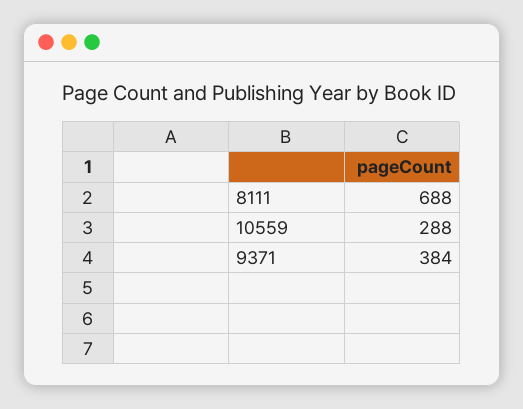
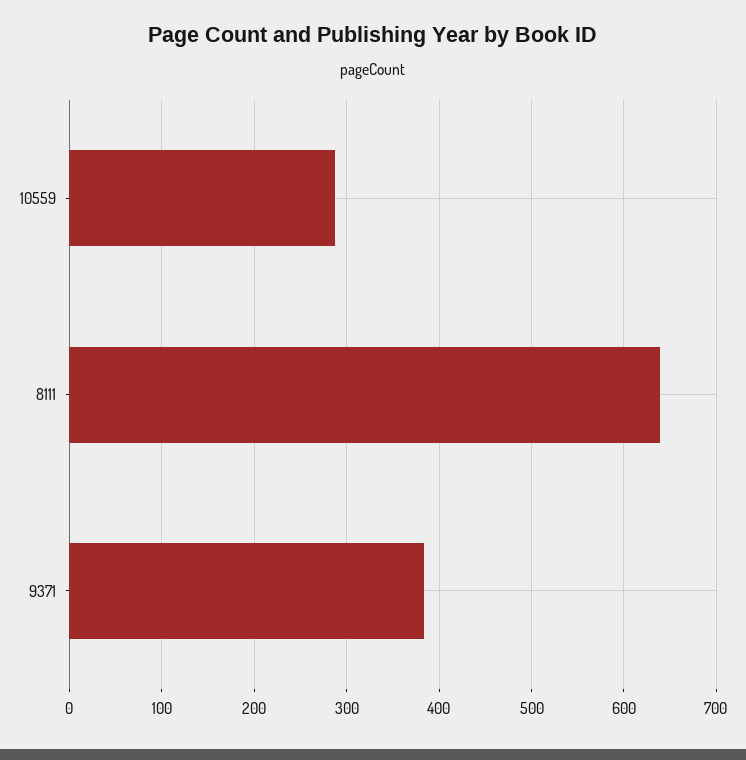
8111: 688 -> 640

